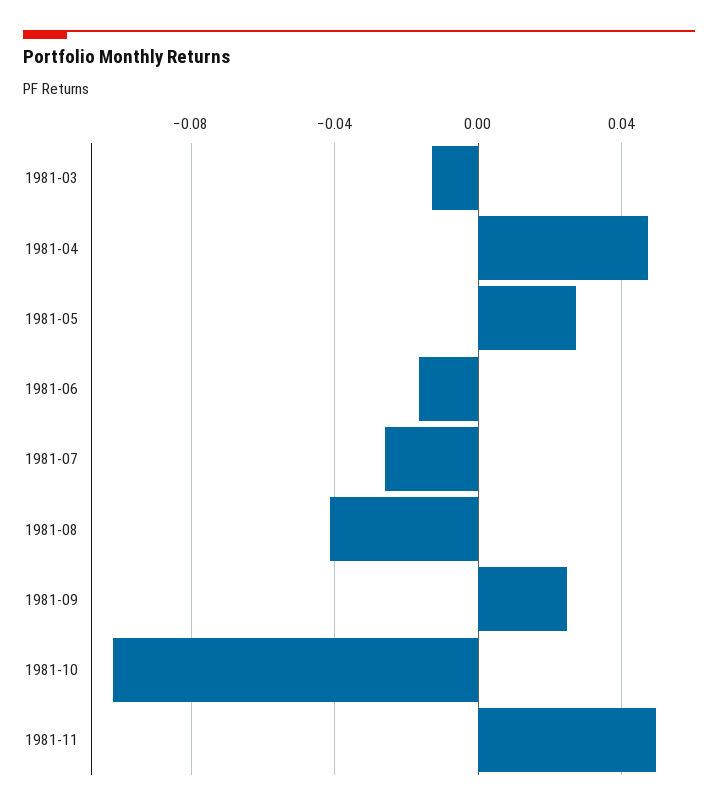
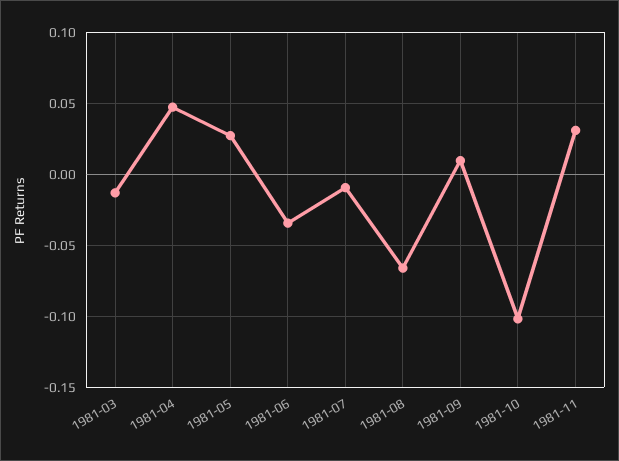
1981-06: -0.015 -> -0.035
1981-07: -0.025 -> -0.01
1981-08: -0.04 -> -0.065
1981-09: 0.025 -> 0.01
1981-11: 0.05 -> 0.03

